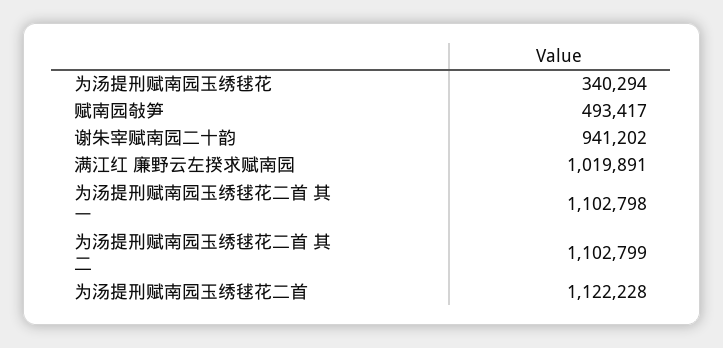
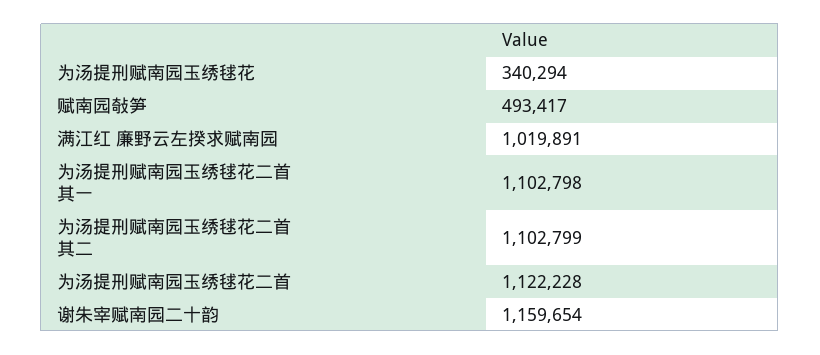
谢朱宰赋南园二十韵: 941202 -> 1159654

